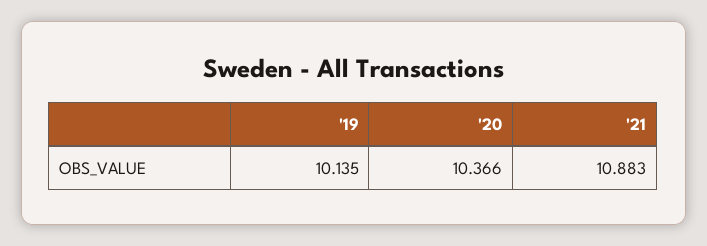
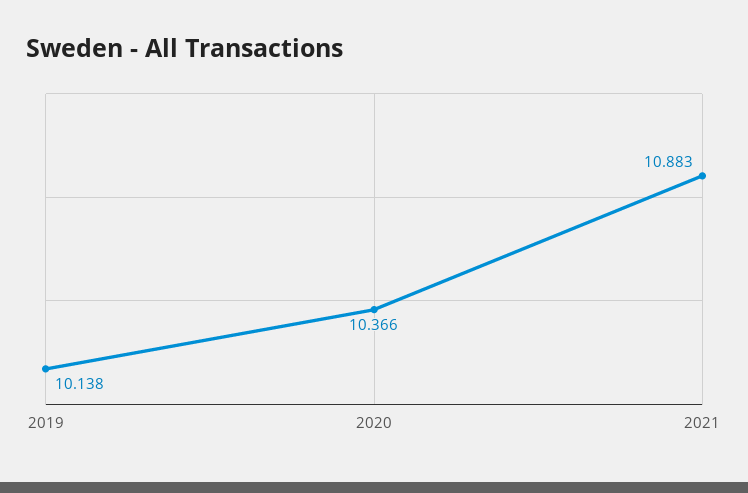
'19: 10.135 -> 10.138

